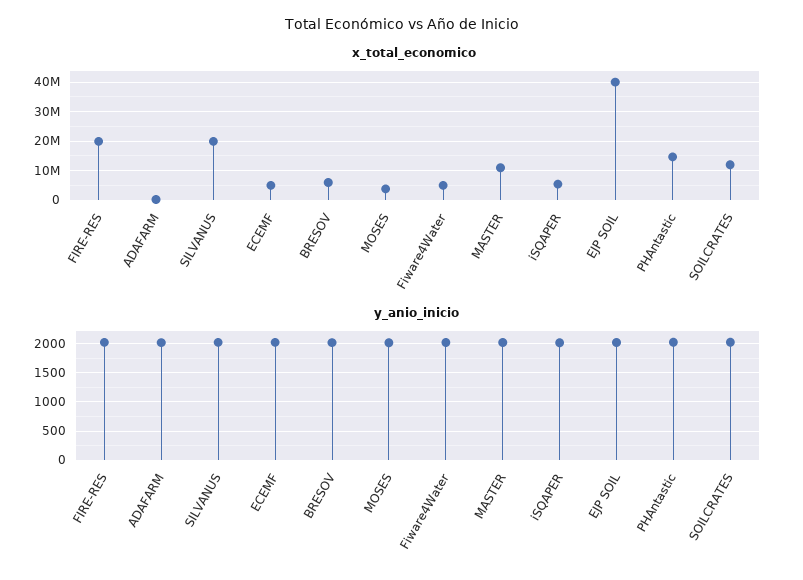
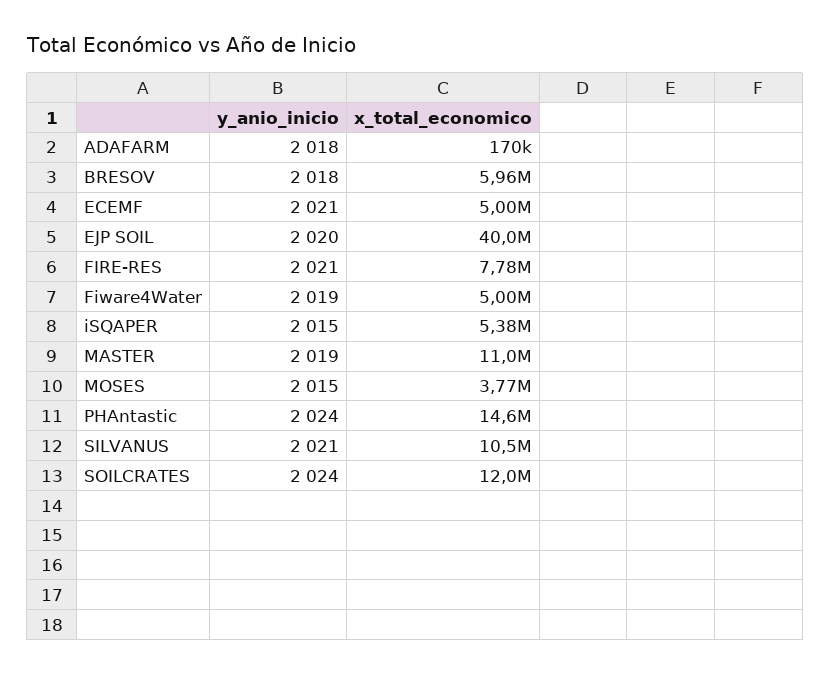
x_total_economico, FIRE-RES: 20000000 -> 7780000
x_total_economico, SILVANUS: 20000000 -> 10500000

